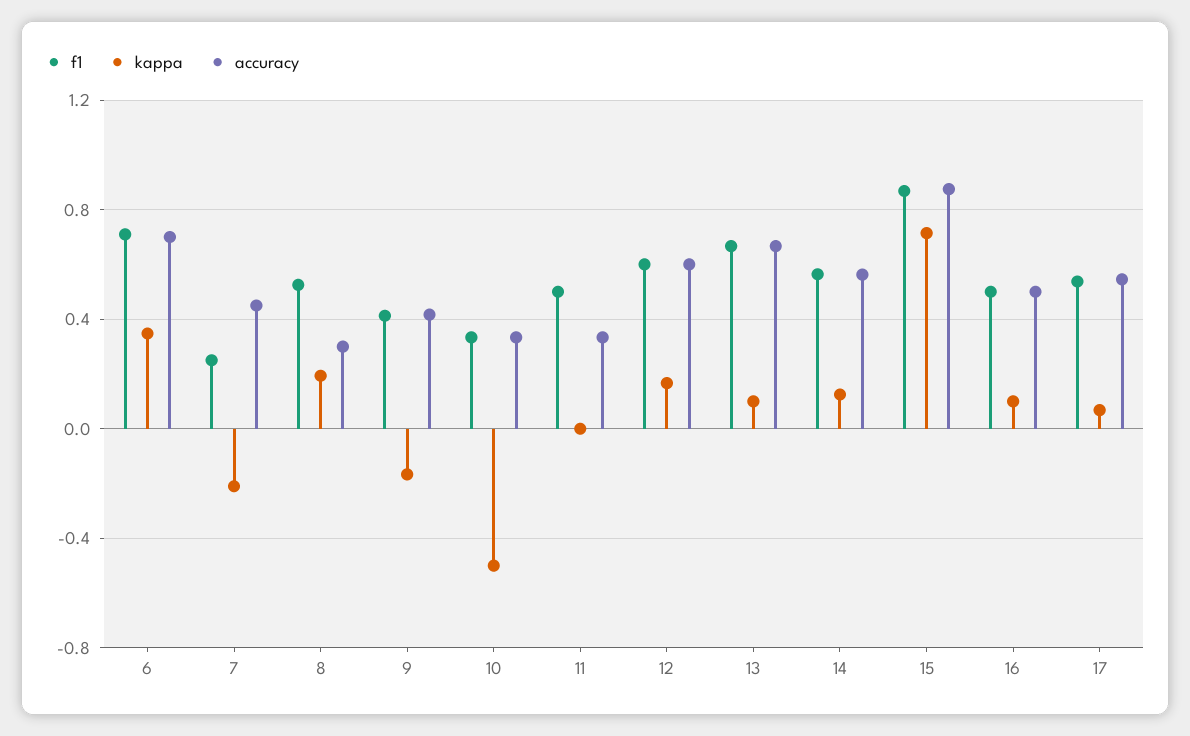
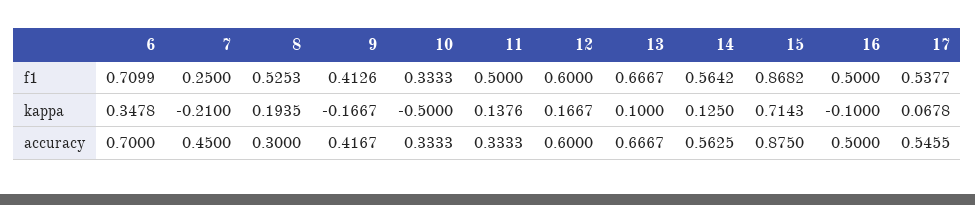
kappa, 11: 0 -> 0.1376
kappa, 16: 0.1 -> -0.1

